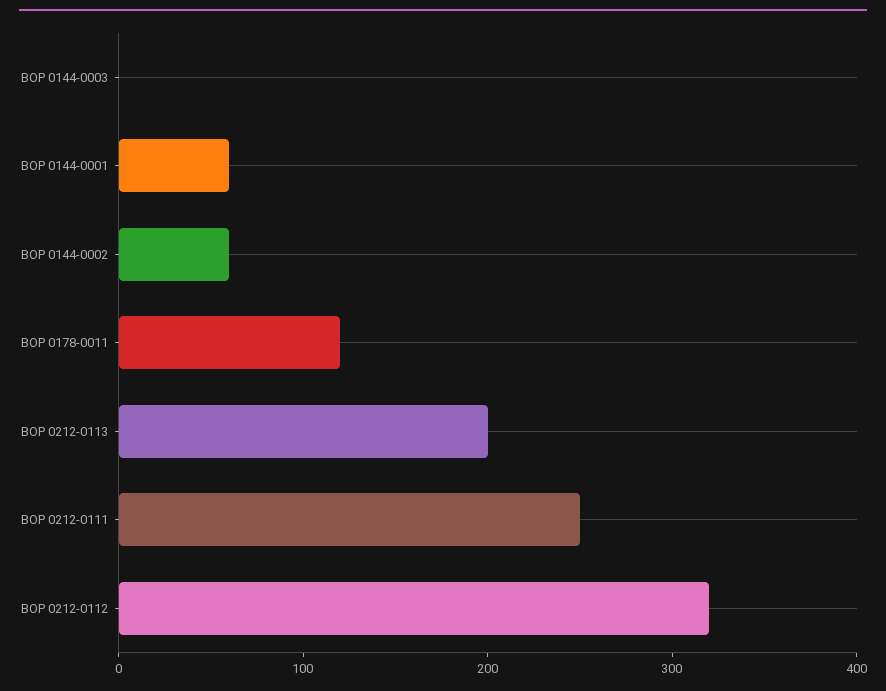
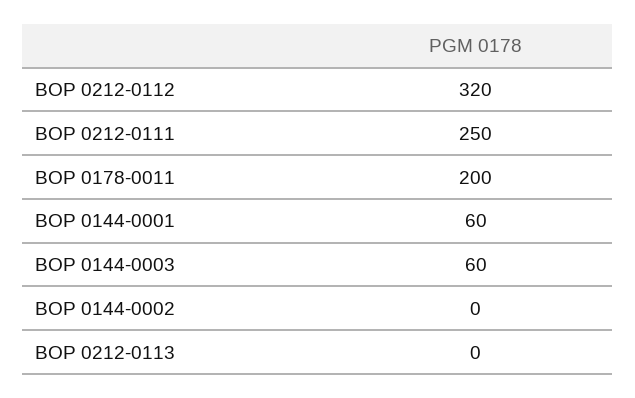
BOP 0144-0003: 0 -> 60
BOP 0144-0002: 60 -> 0
BOP 0178-0011: 120 -> 200
BOP 0212-0113: 200 -> 0

